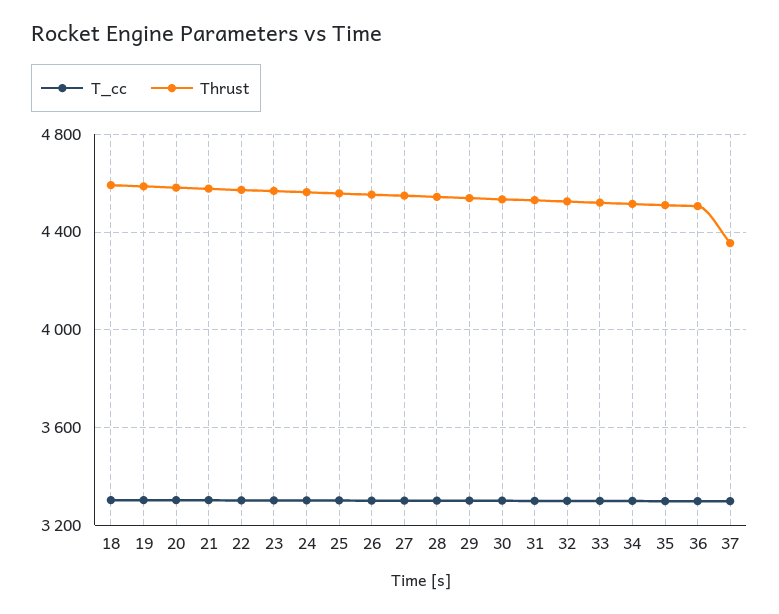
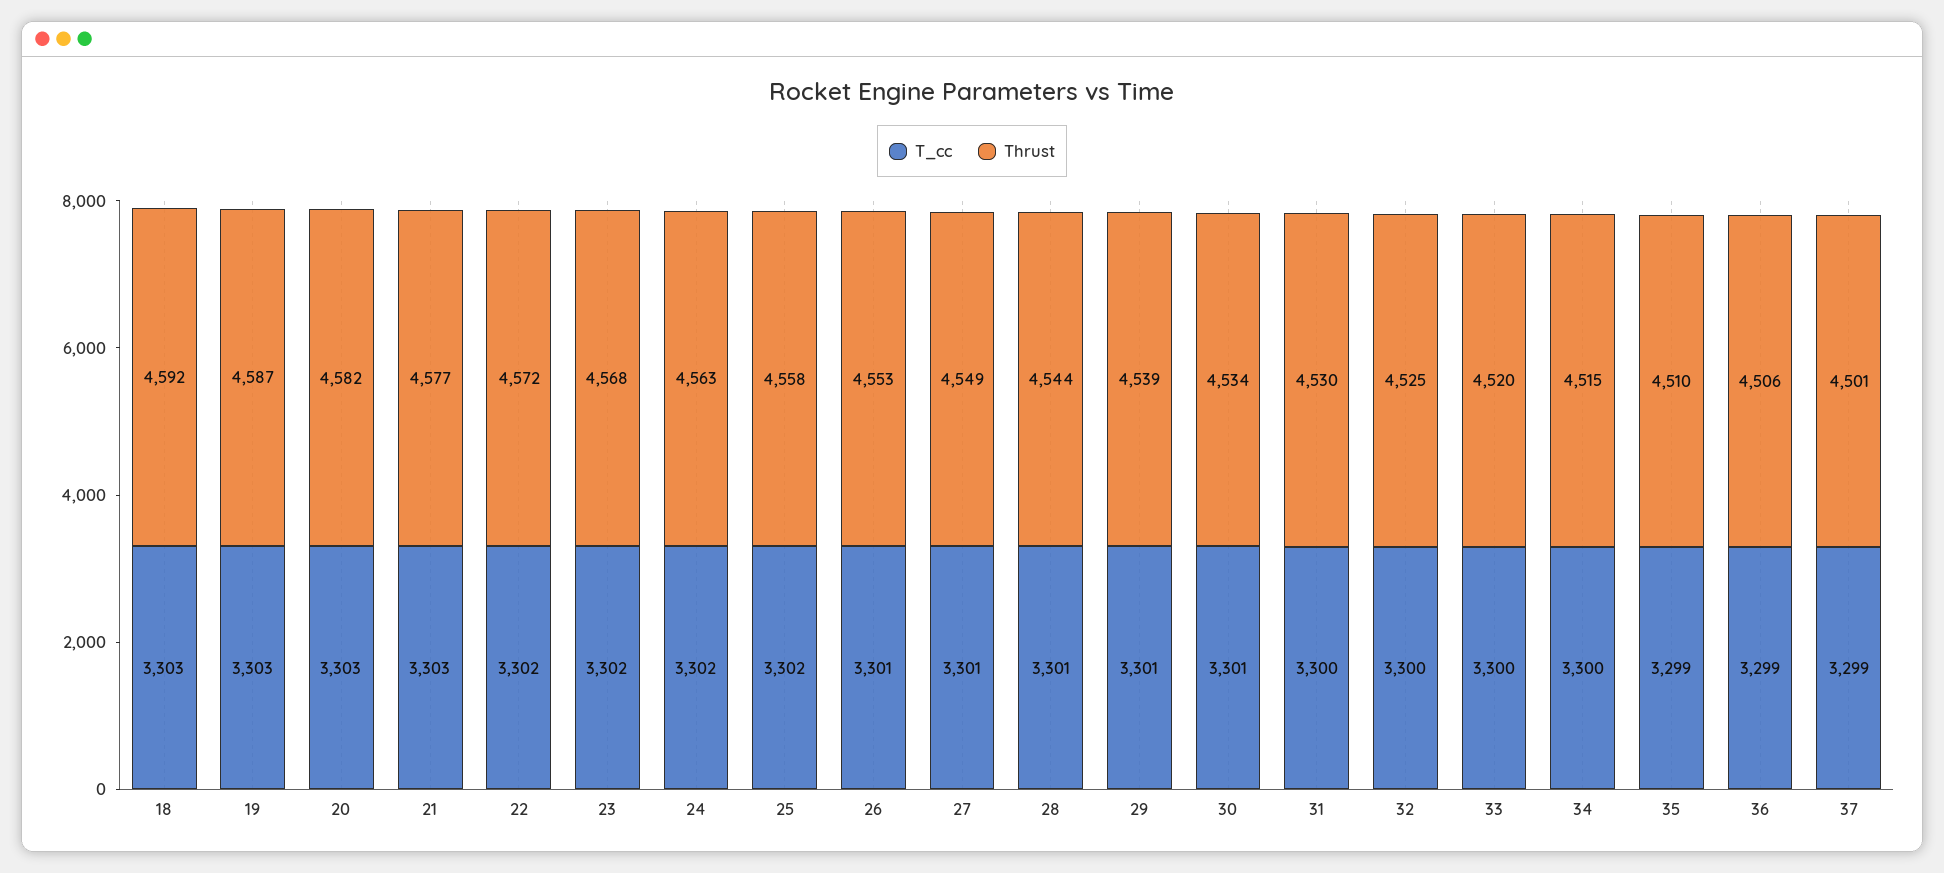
Thrust, 37: 4350 -> 4501

